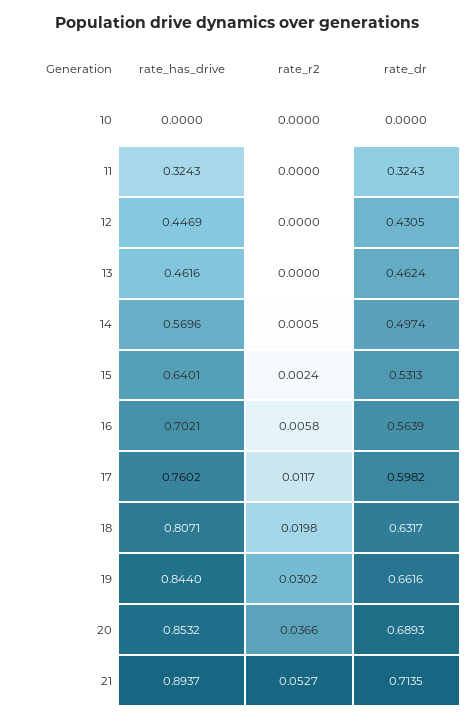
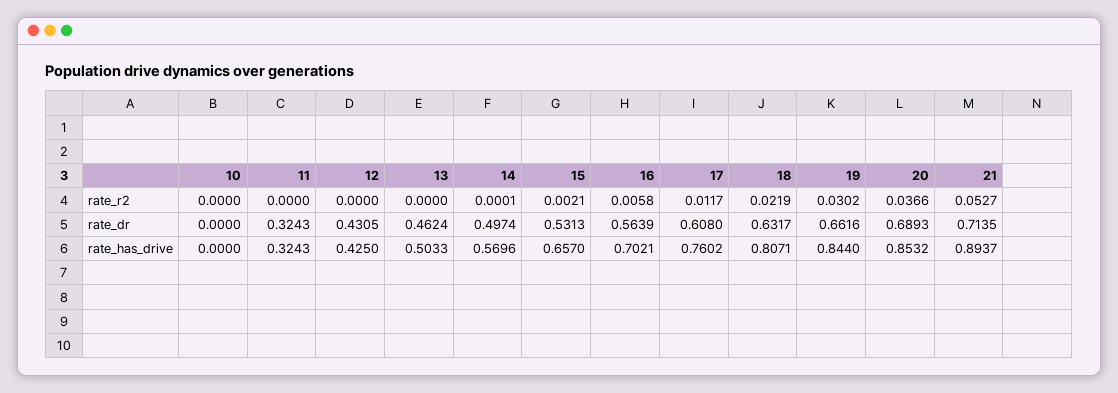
rate_has_drive, 12: 0.4469 -> 0.425
rate_has_drive, 13: 0.4616 -> 0.5033
rate_r2, 14: 0.0005 -> 0.0001
rate_has_drive, 15: 0.6401 -> 0.657
rate_r2, 15: 0.0024 -> 0.0021
rate_dr, 17: 0.5982 -> 0.608
rate_r2, 18: 0.0198 -> 0.0219

